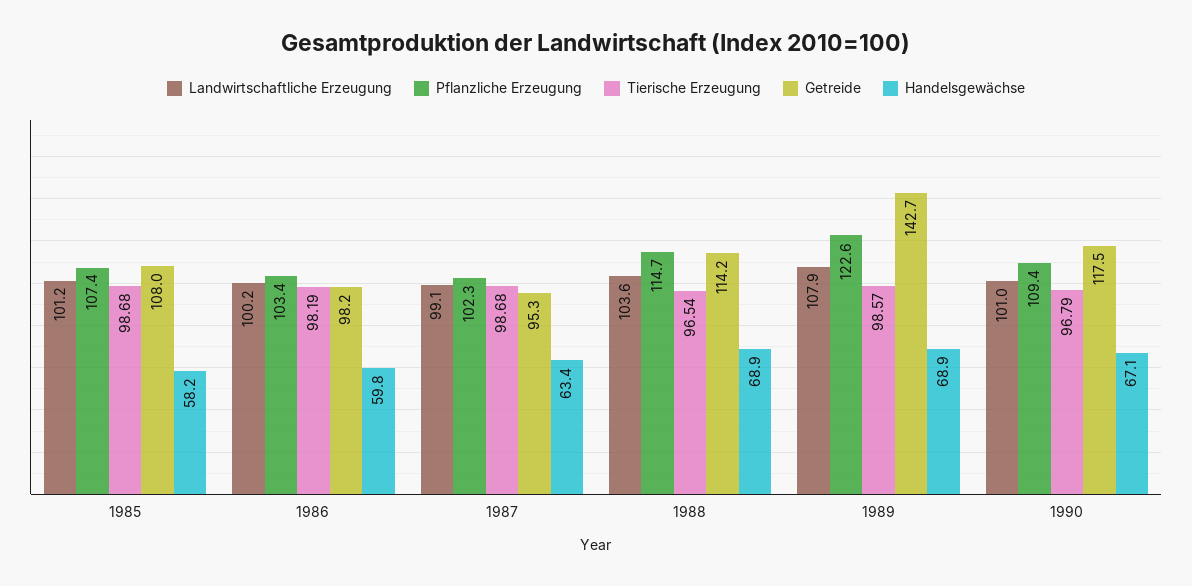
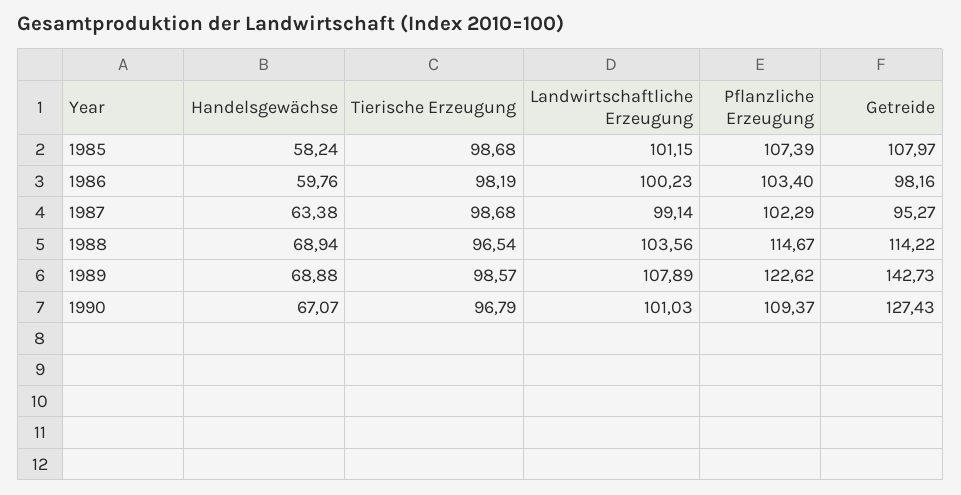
Getreide, 1990: 117.5 -> 127.43

